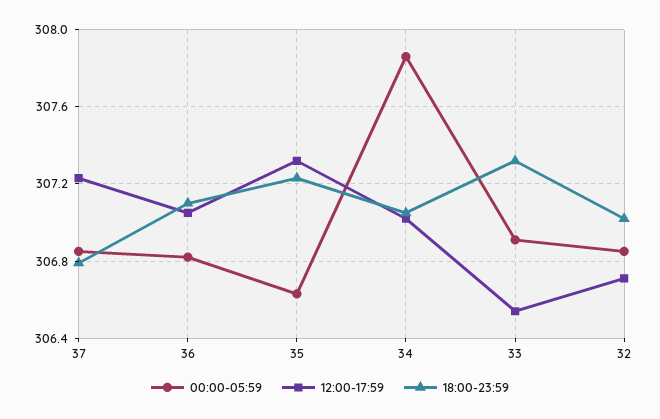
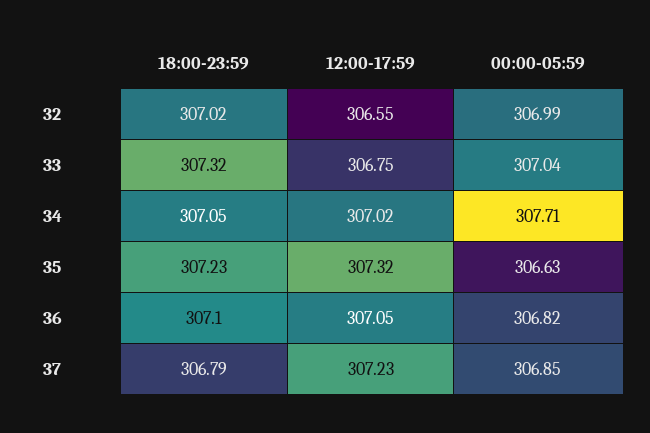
00:00-05:59, 34: 307.85 -> 307.71
00:00-05:59, 33: 306.9 -> 307.04
12:00-17:59, 33: 306.55 -> 306.75
00:00-05:59, 32: 306.85 -> 306.99
12:00-17:59, 32: 306.7 -> 306.55

